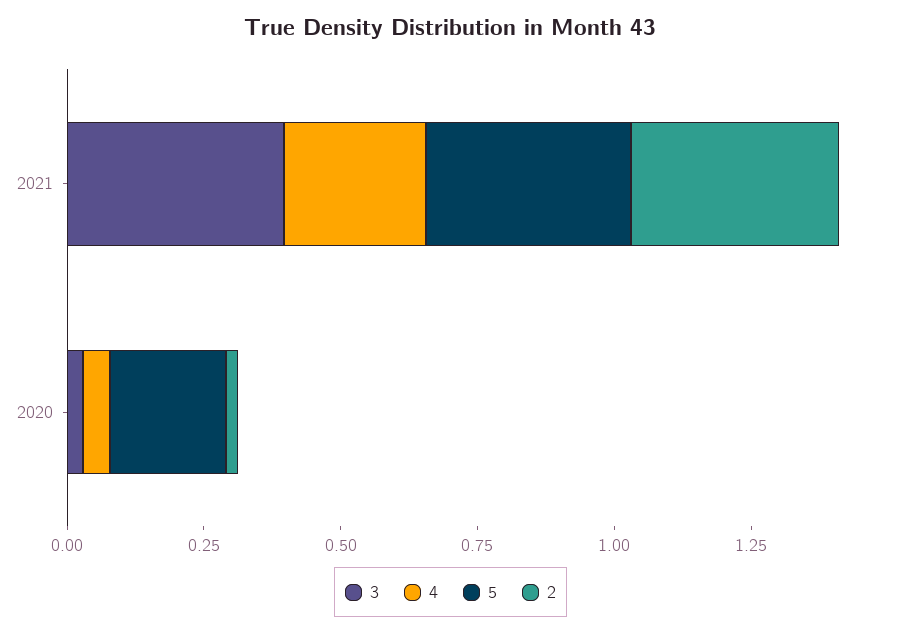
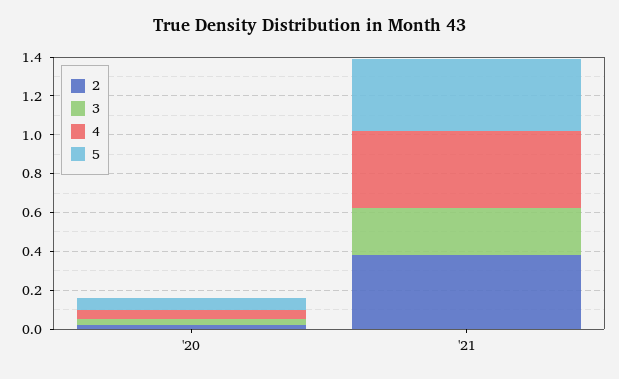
3, 2021: 0.4 -> 0.25
4, 2021: 0.25 -> 0.4
5, 2020: 0.2 -> 0.05

